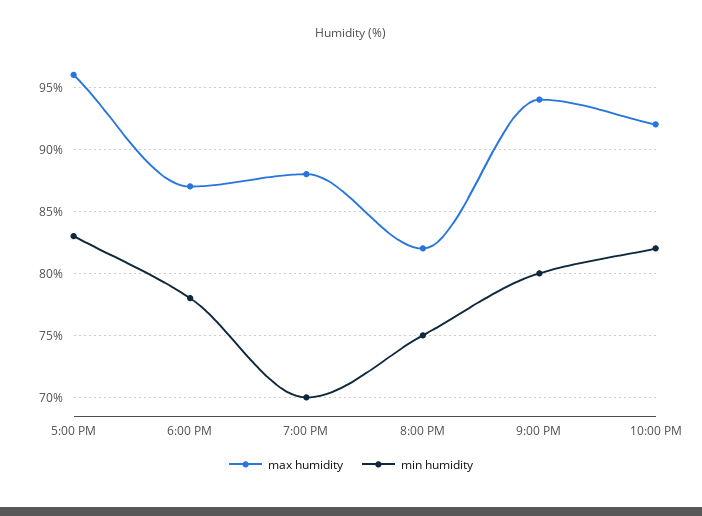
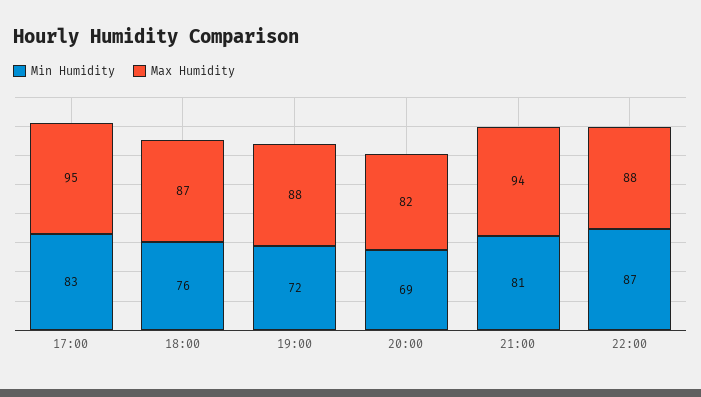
max humidity, 5:00 PM: 96 -> 95
min humidity, 6:00 PM: 78 -> 76
min humidity, 7:00 PM: 70 -> 72
min humidity, 8:00 PM: 75 -> 69
min humidity, 9:00 PM: 80 -> 81
max humidity, 10:00 PM: 92 -> 88
min humidity, 10:00 PM: 82 -> 87

